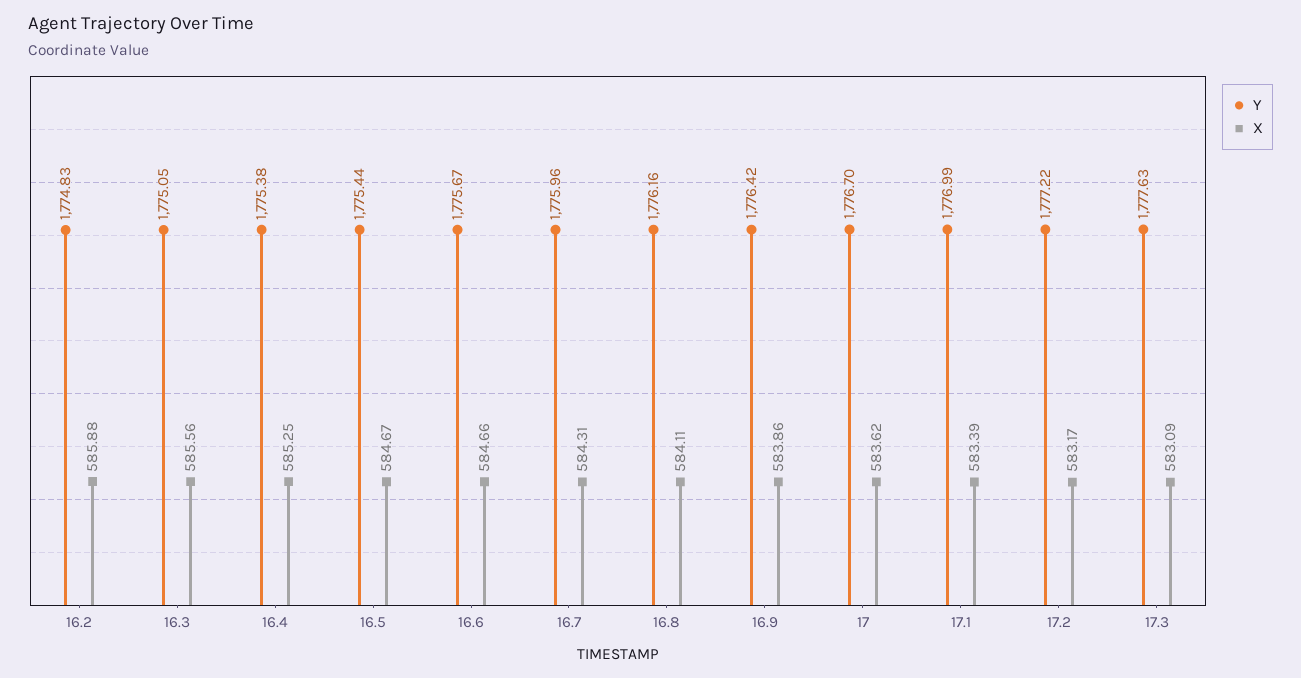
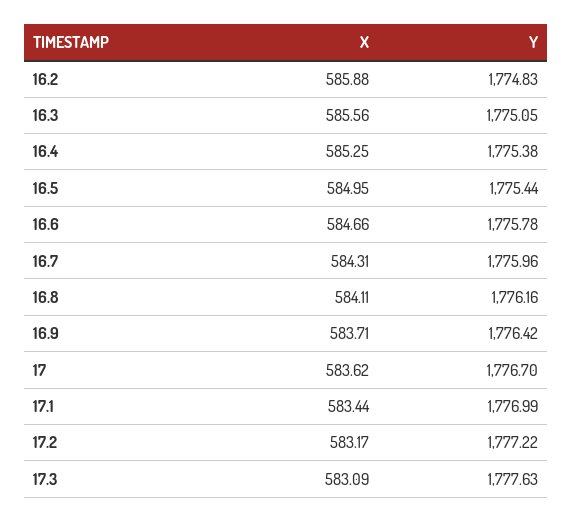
X, 16.5: 584.67 -> 584.95
Y, 16.6: 1775.67 -> 1775.78
X, 16.9: 583.86 -> 583.71
X, 17.1: 583.39 -> 583.44

